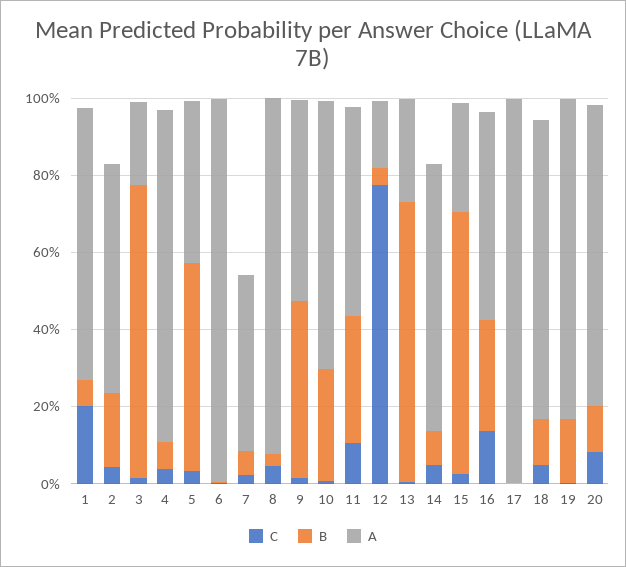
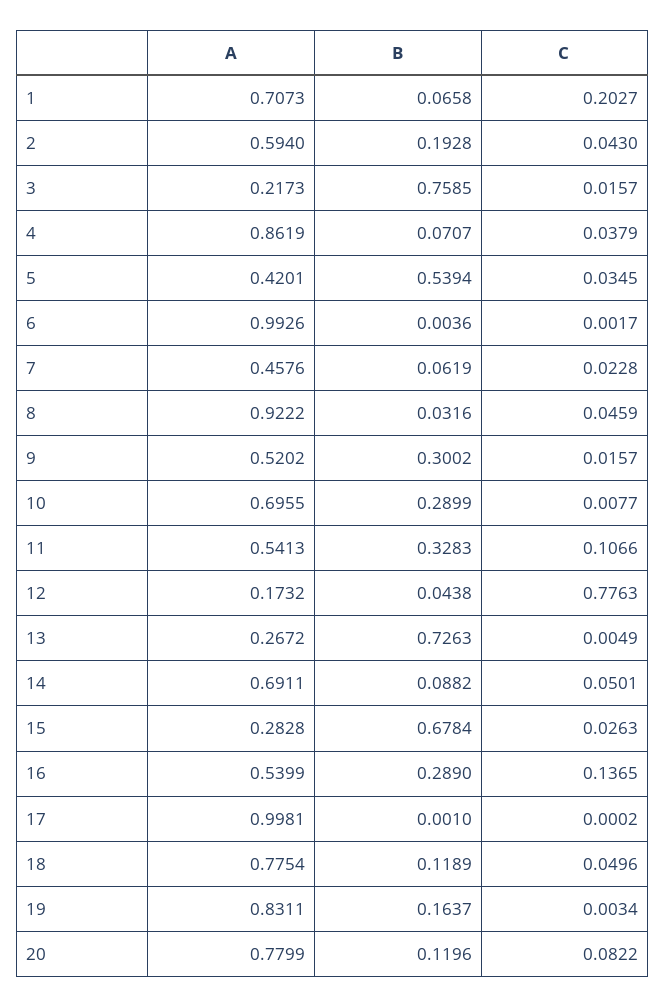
B, 9: 0.45 -> 0.3002

